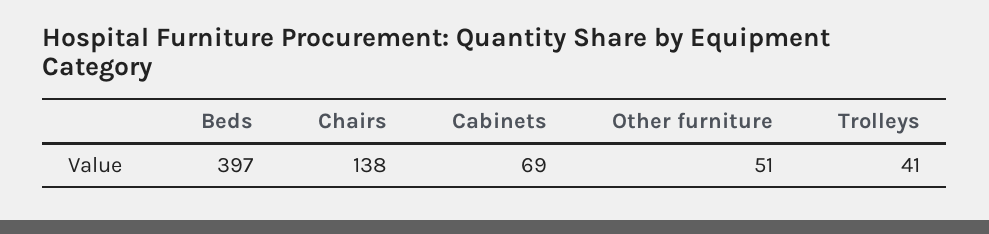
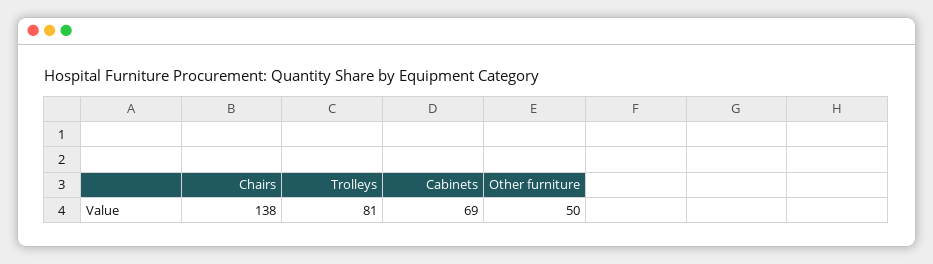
Beds: 397 -> none
Other furniture: 51 -> 50
Trolleys: 41 -> 81

